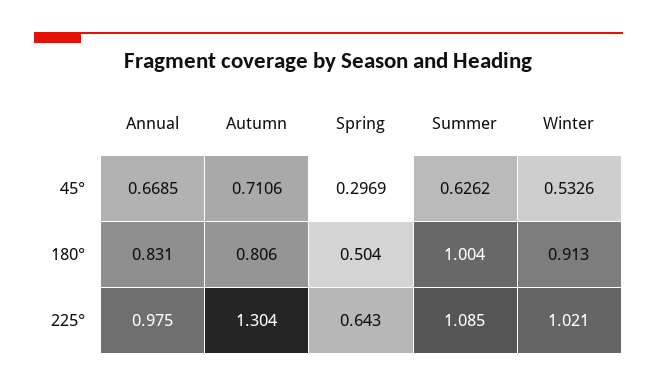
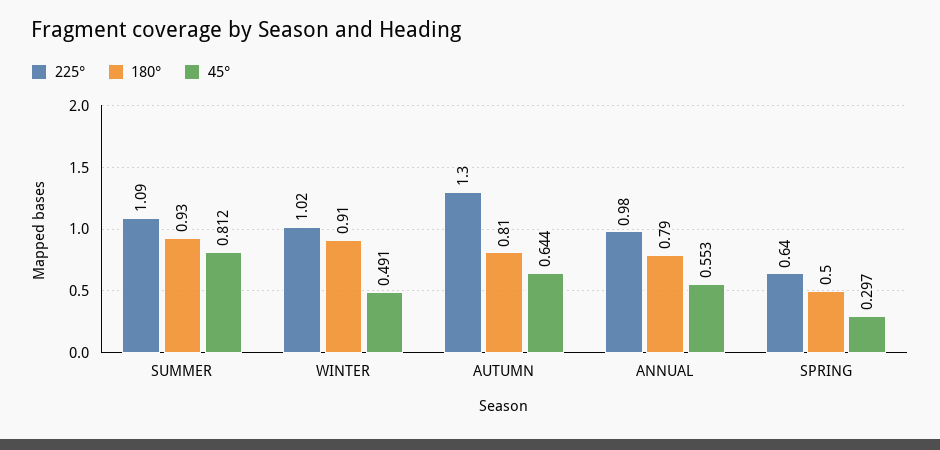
45°, Annual: 0.6685 -> 0.553
45°, Autumn: 0.7106 -> 0.644
45°, Summer: 0.6262 -> 0.812
45°, Winter: 0.5326 -> 0.491
180°, Annual: 0.831 -> 0.79
180°, Summer: 1.004 -> 0.93

